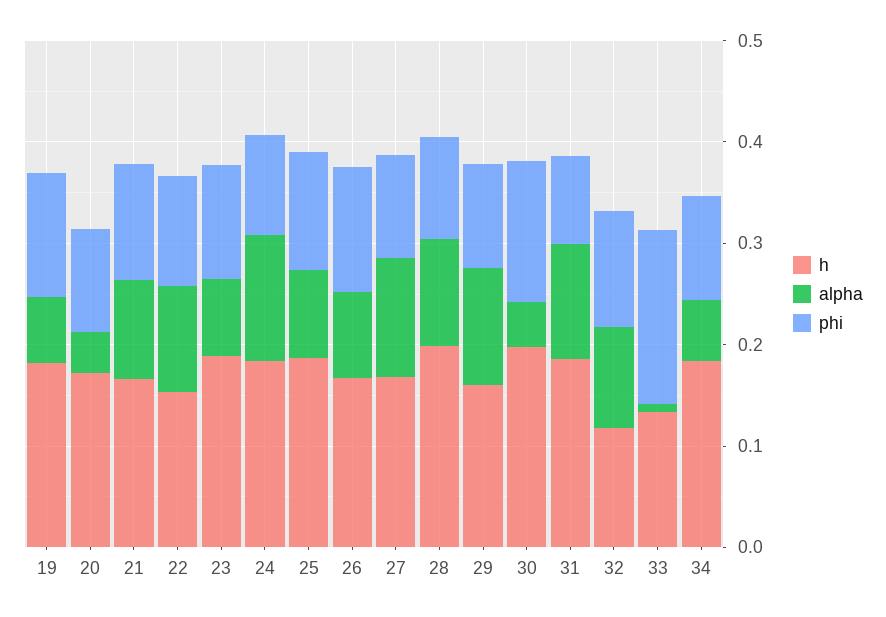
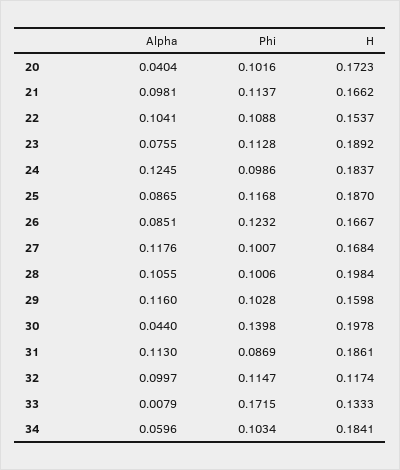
h, 19: 0.18 -> none
alpha, 19: 0.06 -> none
phi, 19: 0.12 -> none

